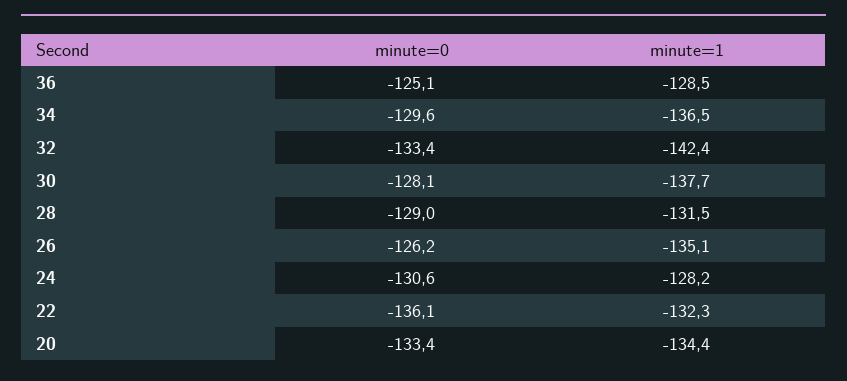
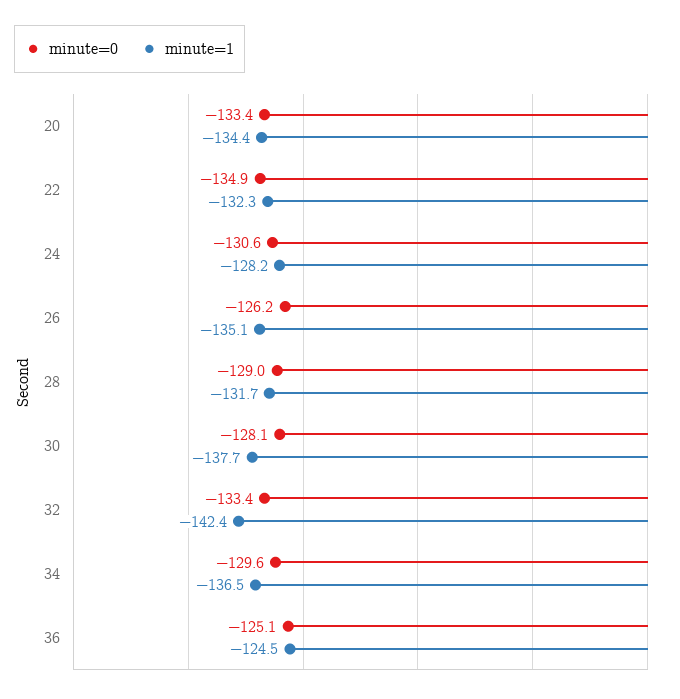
minute=1, 36: -128.5 -> -124.5
minute=1, 28: -131.5 -> -131.7
minute=0, 22: -136.1 -> -134.9

